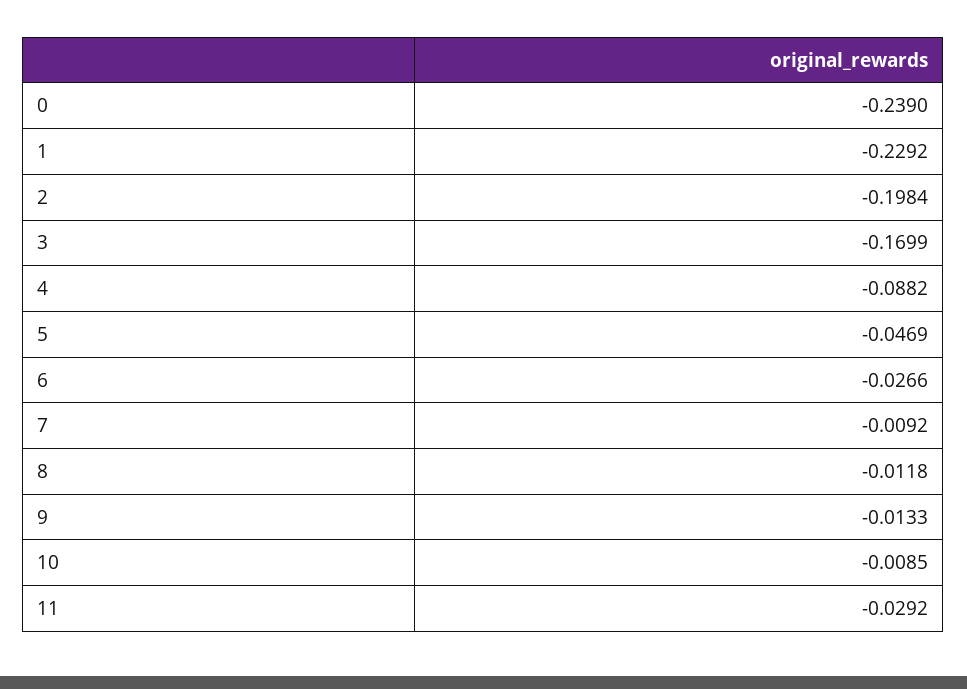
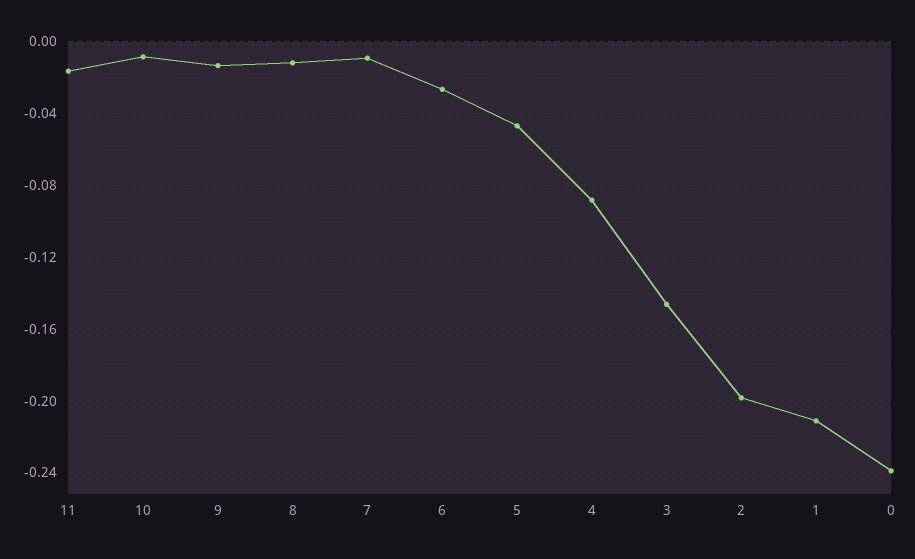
1: -0.2292 -> -0.21
3: -0.1699 -> -0.145
11: -0.0292 -> -0.015

